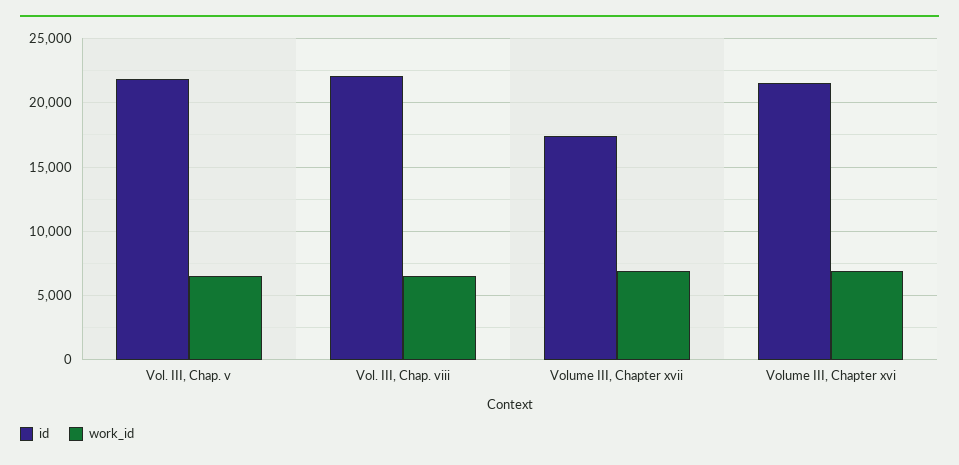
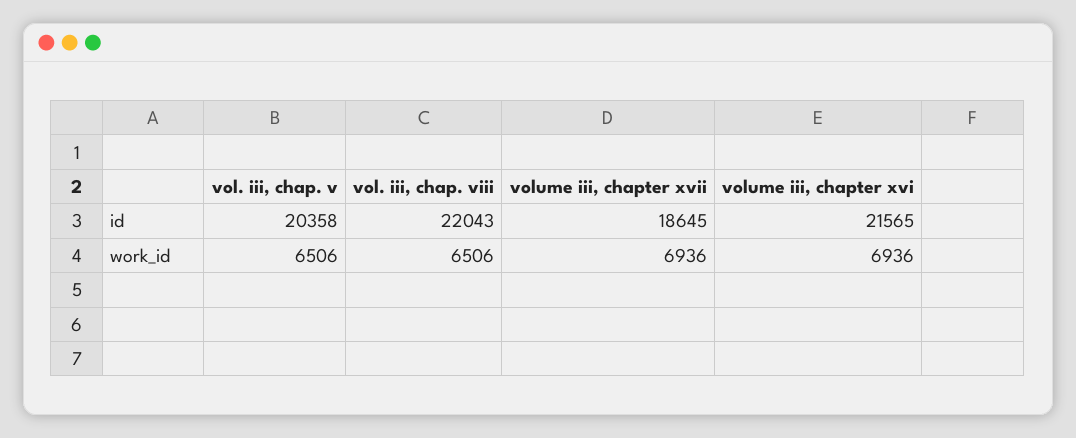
id, Vol. III, Chap. v: 22000 -> 20358
id, Volume III, Chapter xvii: 17500 -> 18645

